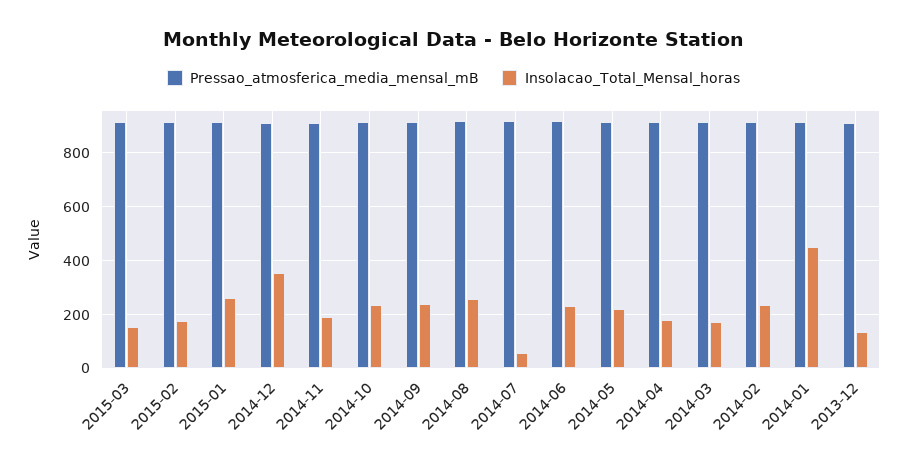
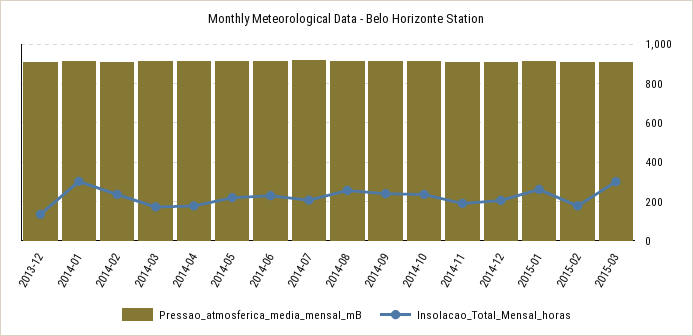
Insolacao_Total_Mensal_horas, 2015-03: 150 -> 300
Insolacao_Total_Mensal_horas, 2014-12: 350 -> 200
Insolacao_Total_Mensal_horas, 2014-07: 50 -> 200
Insolacao_Total_Mensal_horas, 2014-01: 450 -> 300

